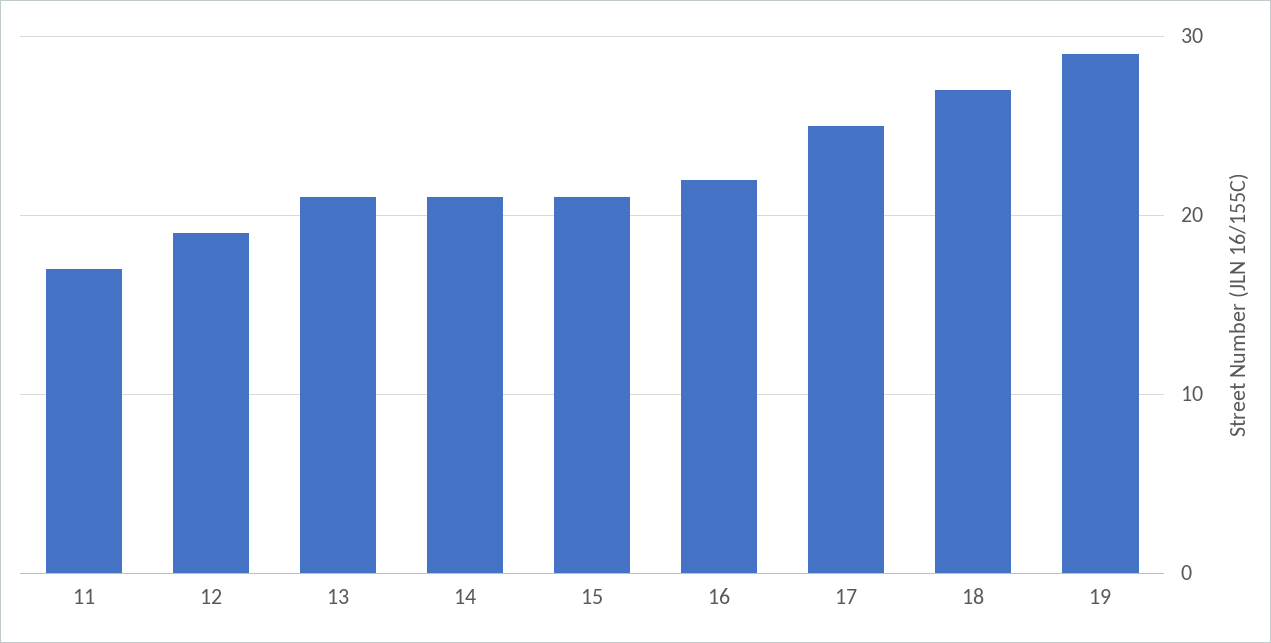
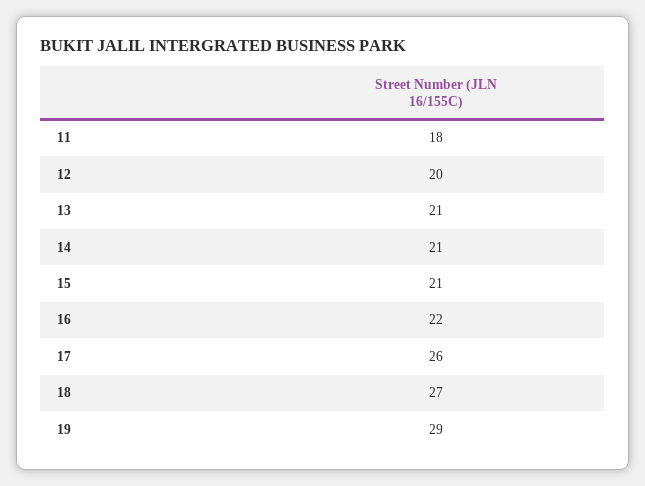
11: 17 -> 18
12: 19 -> 20
17: 25 -> 26

